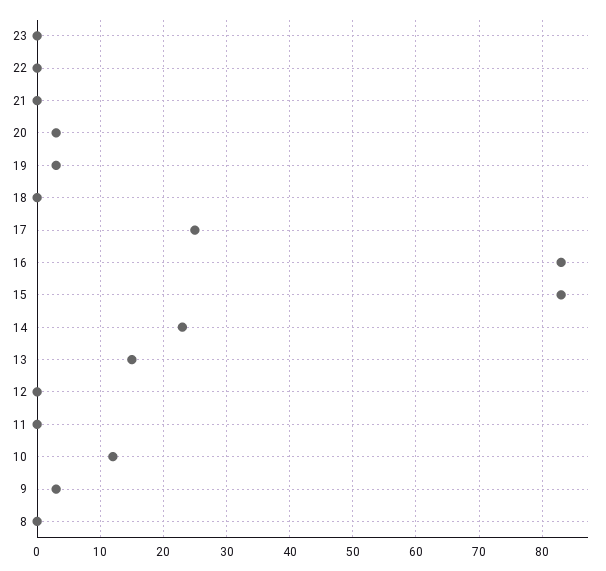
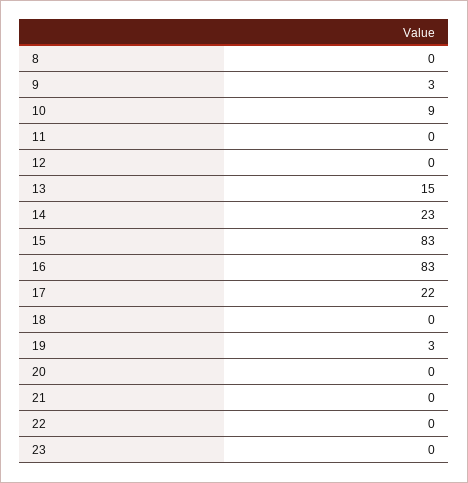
20: 3 -> 0
17: 25 -> 22
10: 12 -> 9

